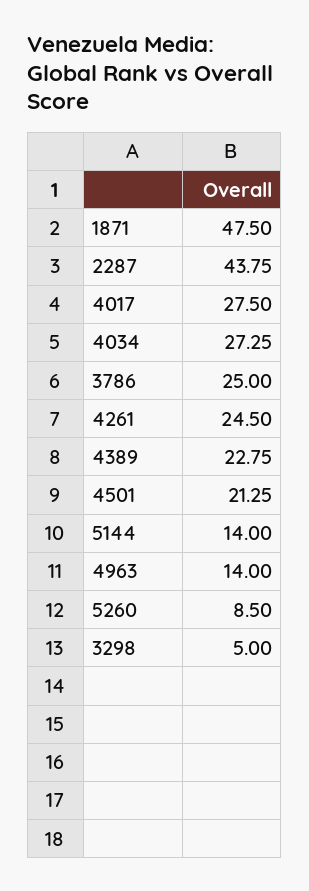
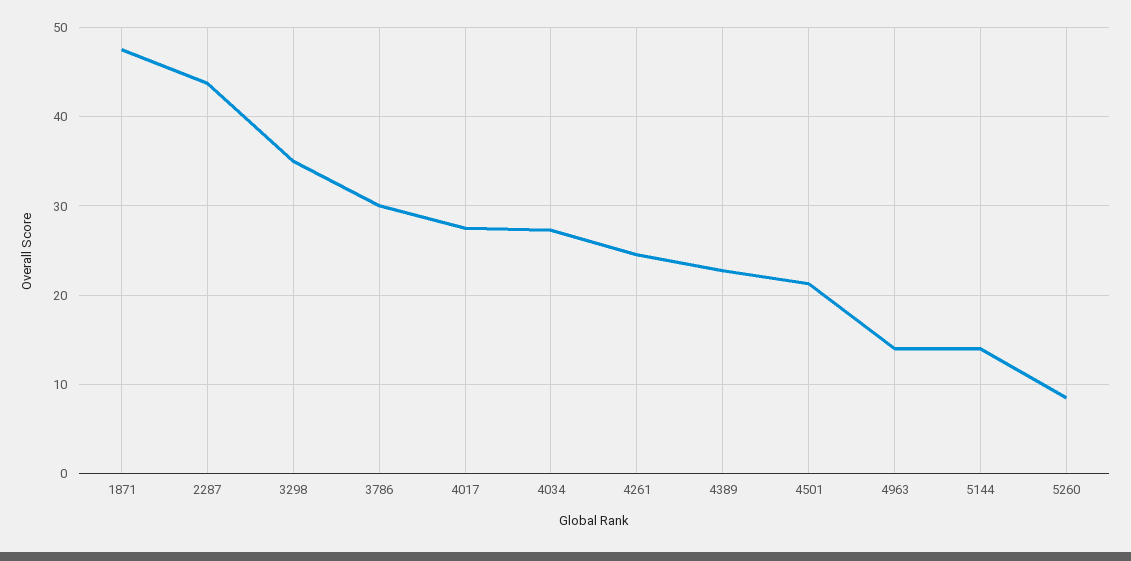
3786: 25 -> 30
3298: 5 -> 35

